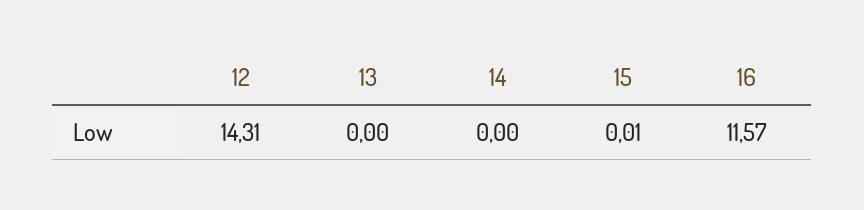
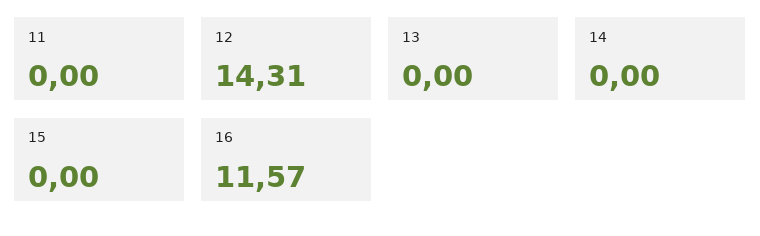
15: 0.01 -> 0
11: none -> 0

